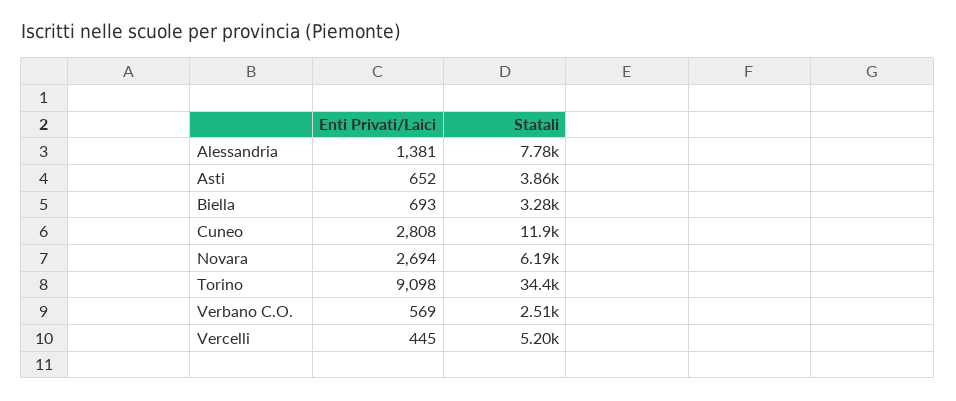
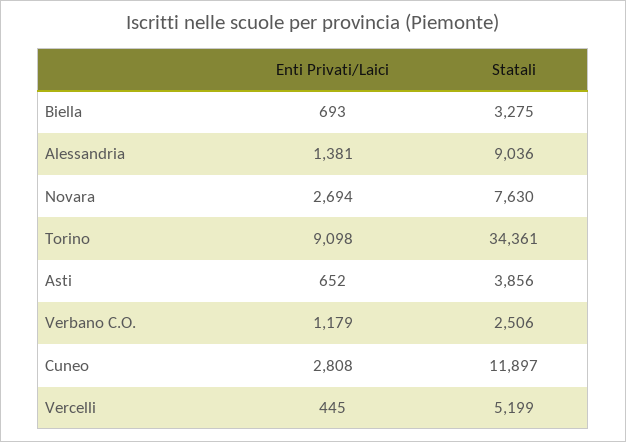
Statali, Alessandria: 7780 -> 9036
Statali, Novara: 6190 -> 7630
Enti Privati/Laici, Verbano C.O.: 569 -> 1179

